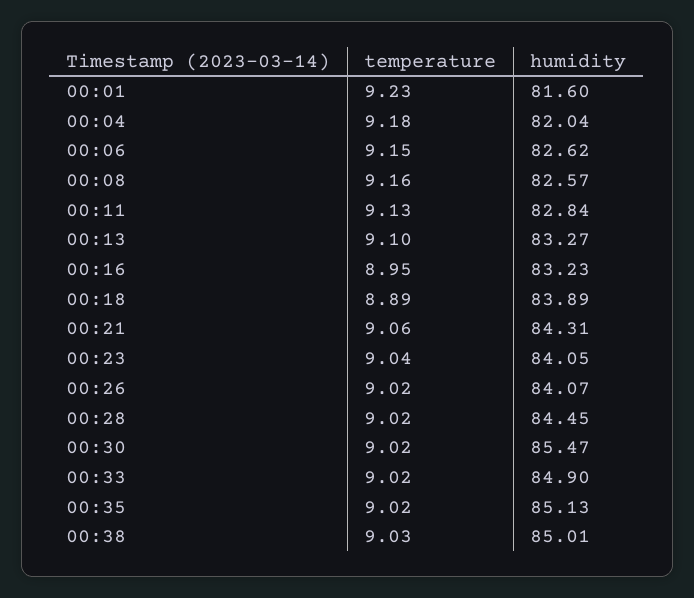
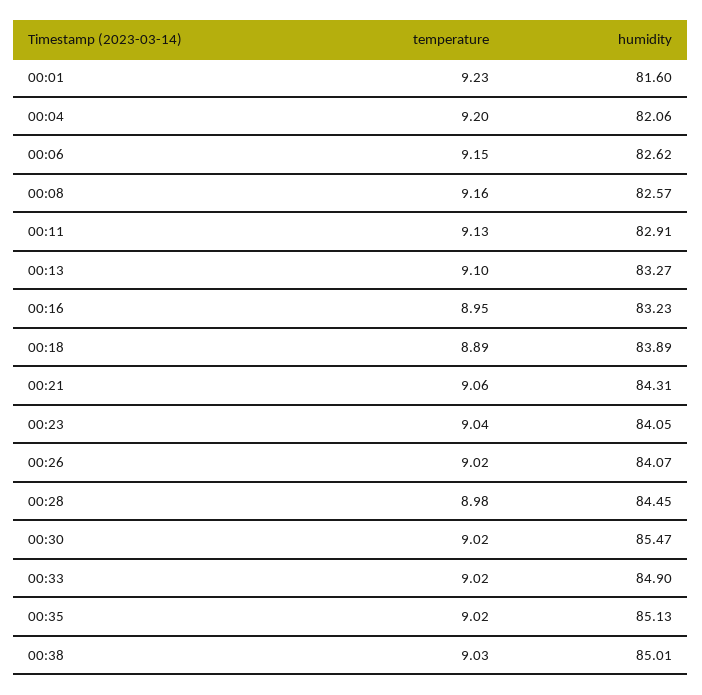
temperature, 00:04: 9.18 -> 9.2
humidity, 00:04: 82.04 -> 82.06
humidity, 00:11: 82.84 -> 82.91
temperature, 00:28: 9.02 -> 8.98

